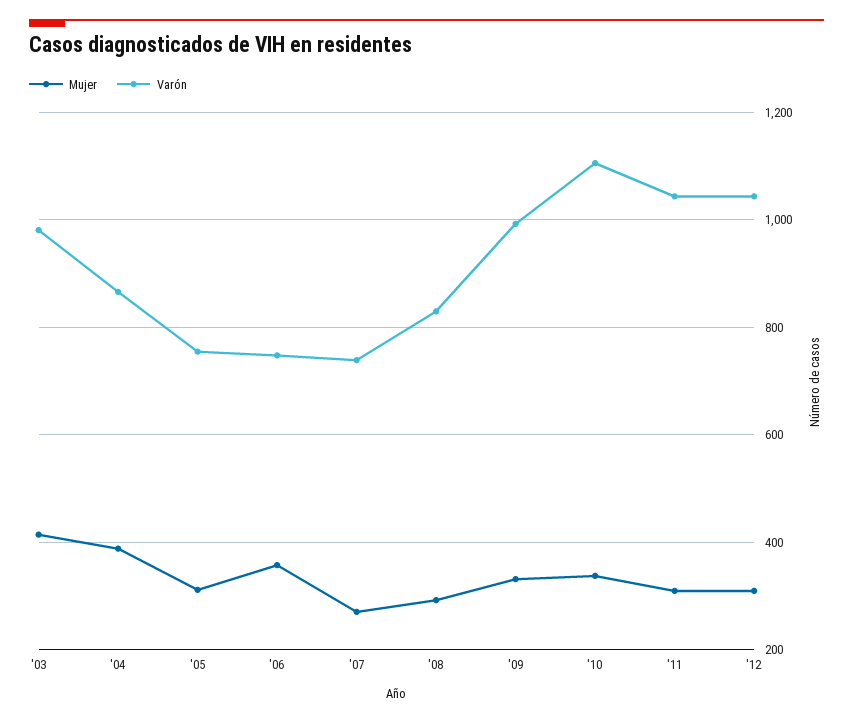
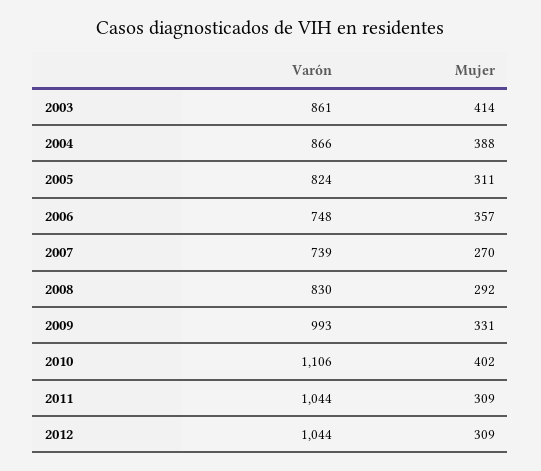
Varón, '03: 980 -> 861
Varón, '05: 760 -> 824
Mujer, '10: 340 -> 402

